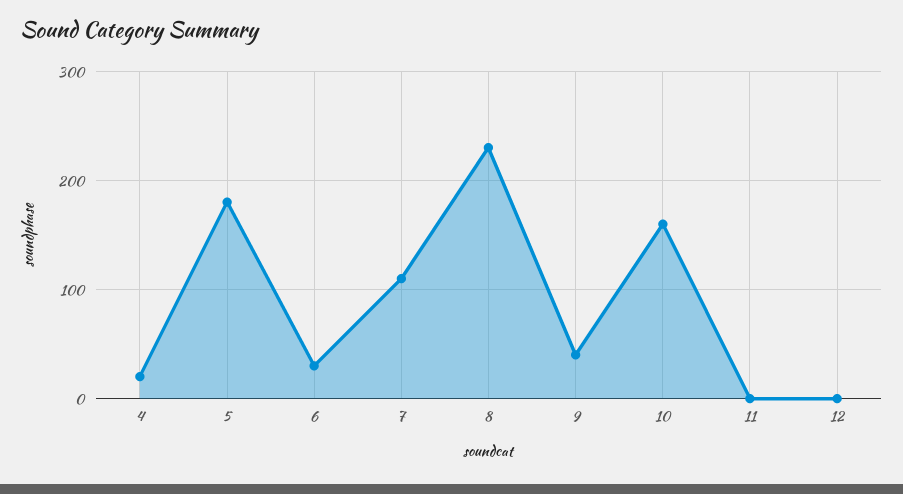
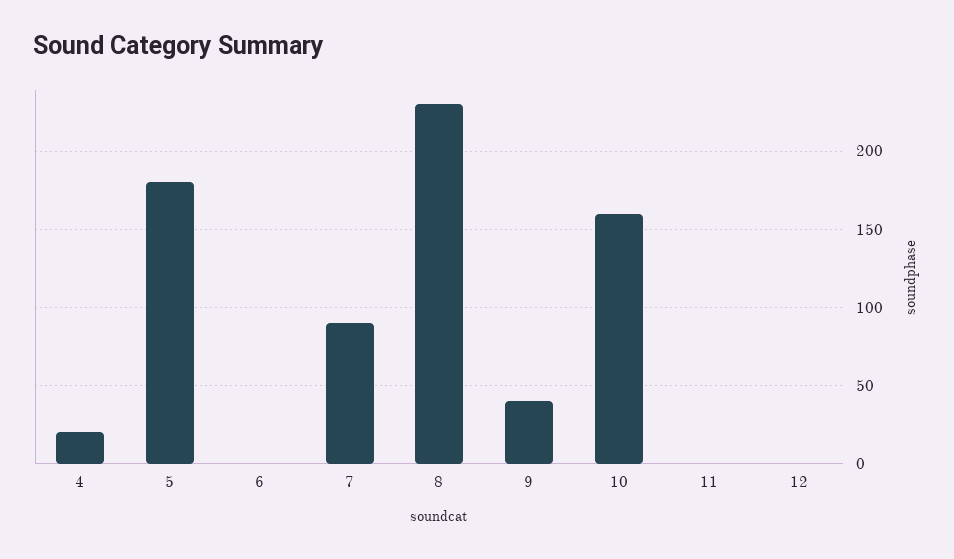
6: 30 -> 0
7: 110 -> 90

